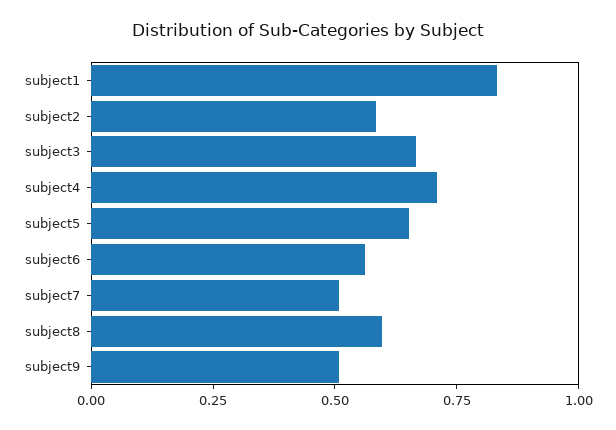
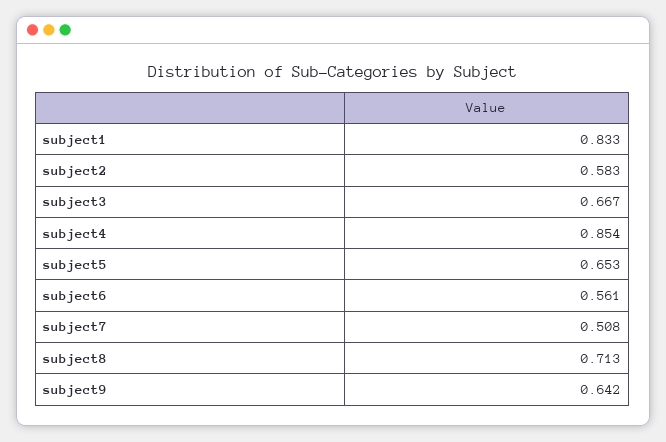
subject4: 0.7 -> 0.854
subject8: 0.6 -> 0.713
subject9: 0.5 -> 0.642

